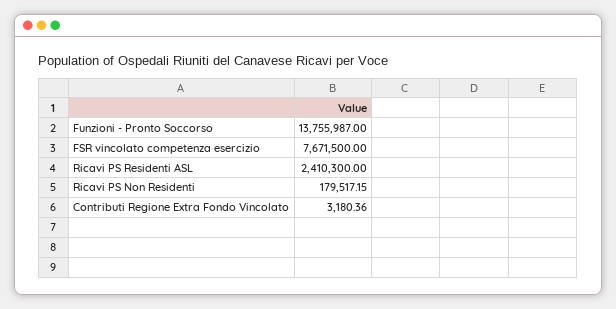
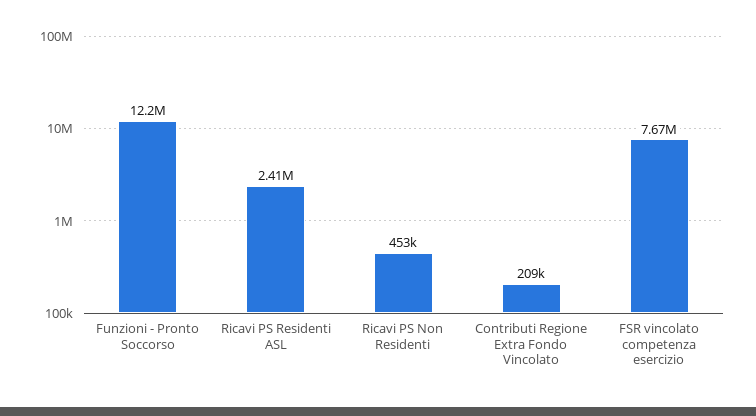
Funzioni - Pronto Soccorso: 13755987 -> 12200000
Ricavi PS Non Residenti: 179517.15 -> 453000
Contributi Regione Extra Fondo Vincolato: 3180.36 -> 209000

